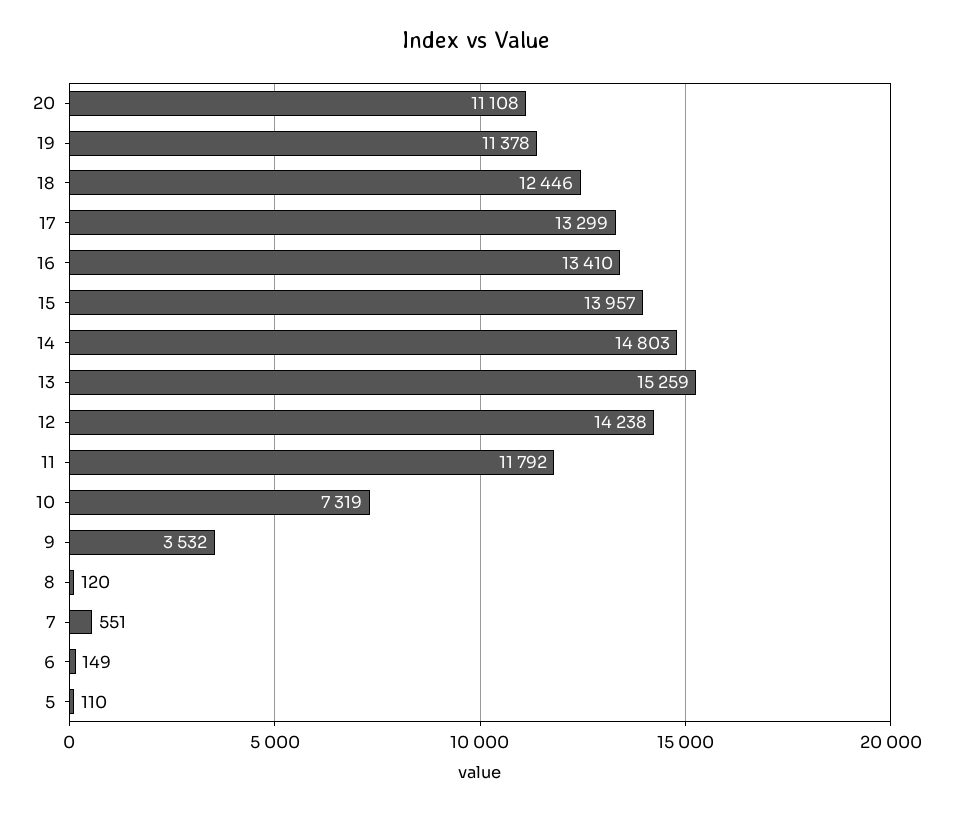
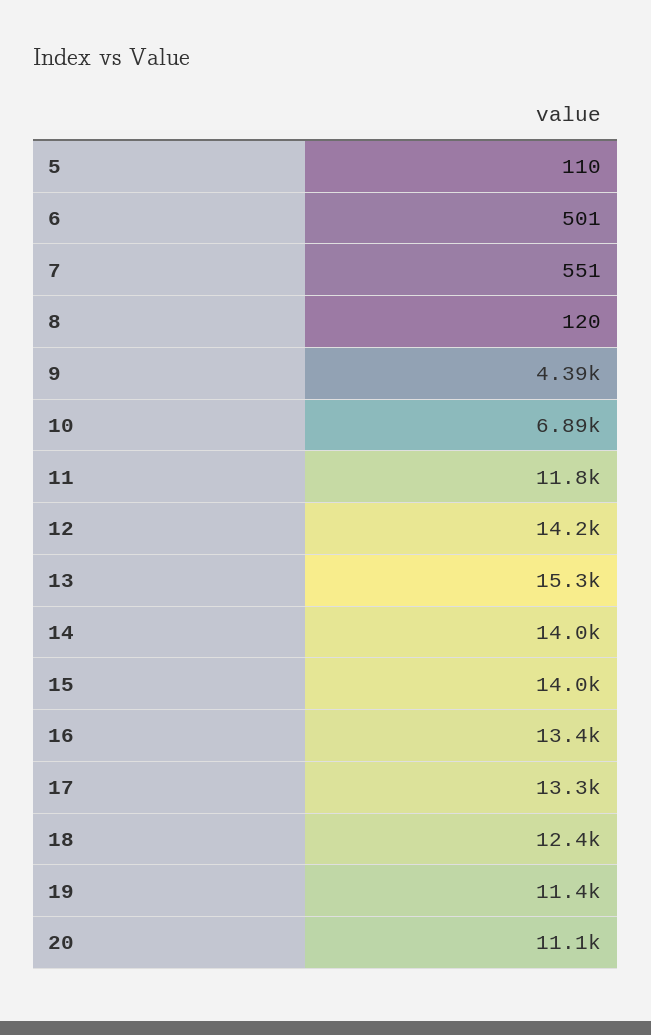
14: 14803 -> 14000
10: 7319 -> 6890
9: 3532 -> 4390
6: 149 -> 501

